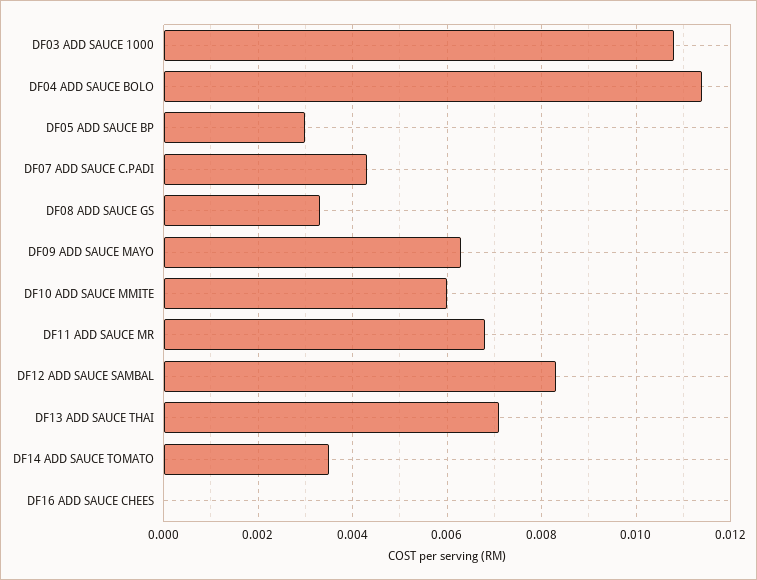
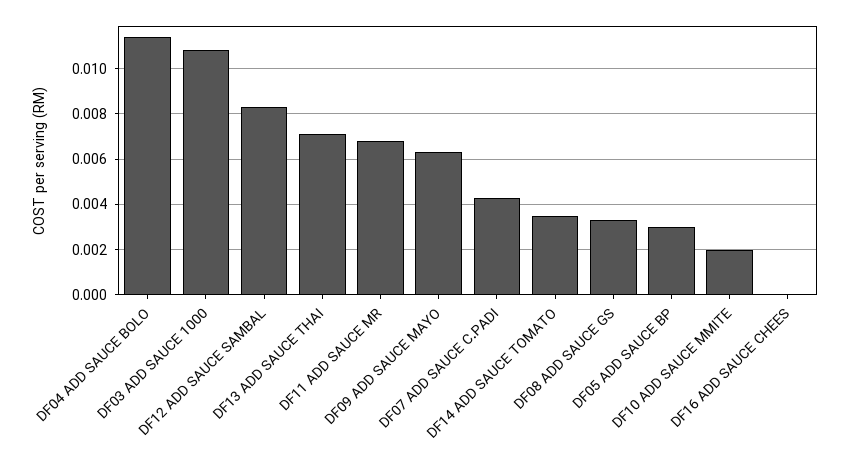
DF10 ADD SAUCE MMITE: 0.006 -> 0.002

